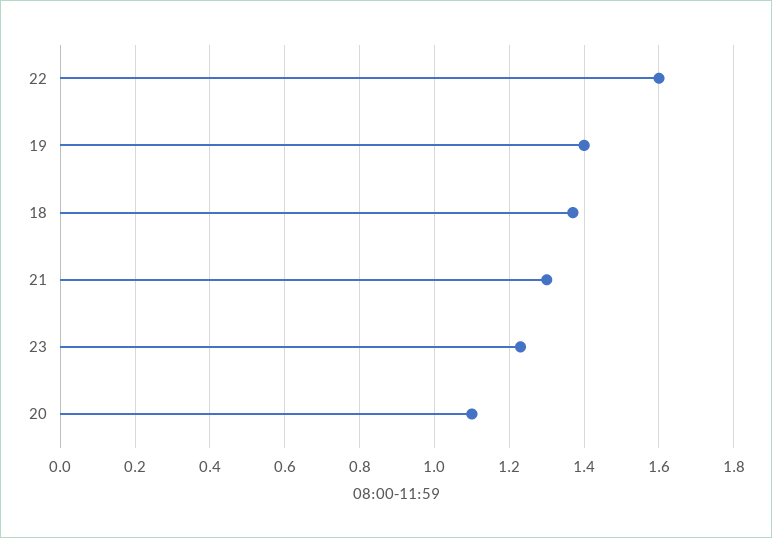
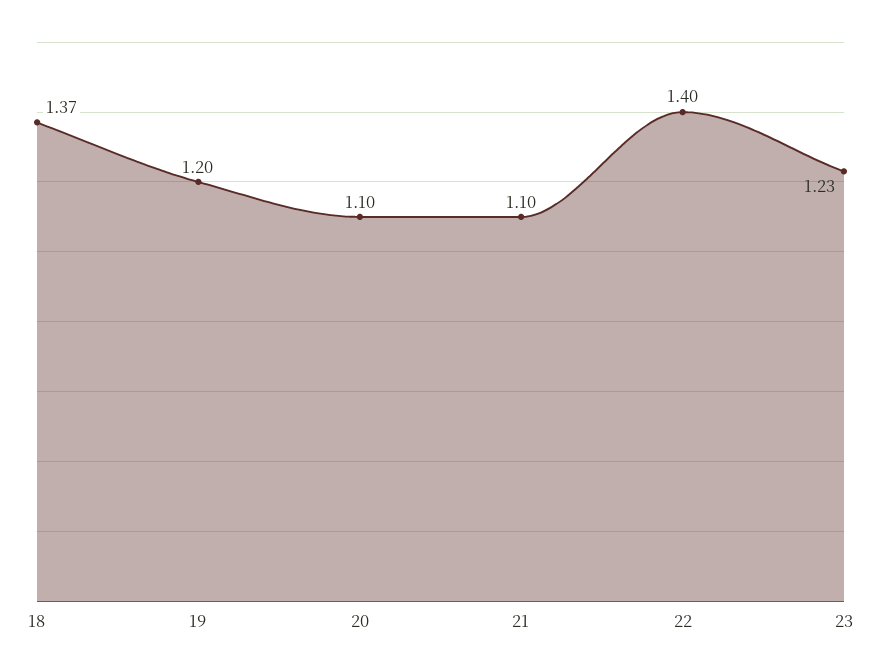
22: 1.6 -> 1.4
19: 1.4 -> 1.2
21: 1.3 -> 1.1

